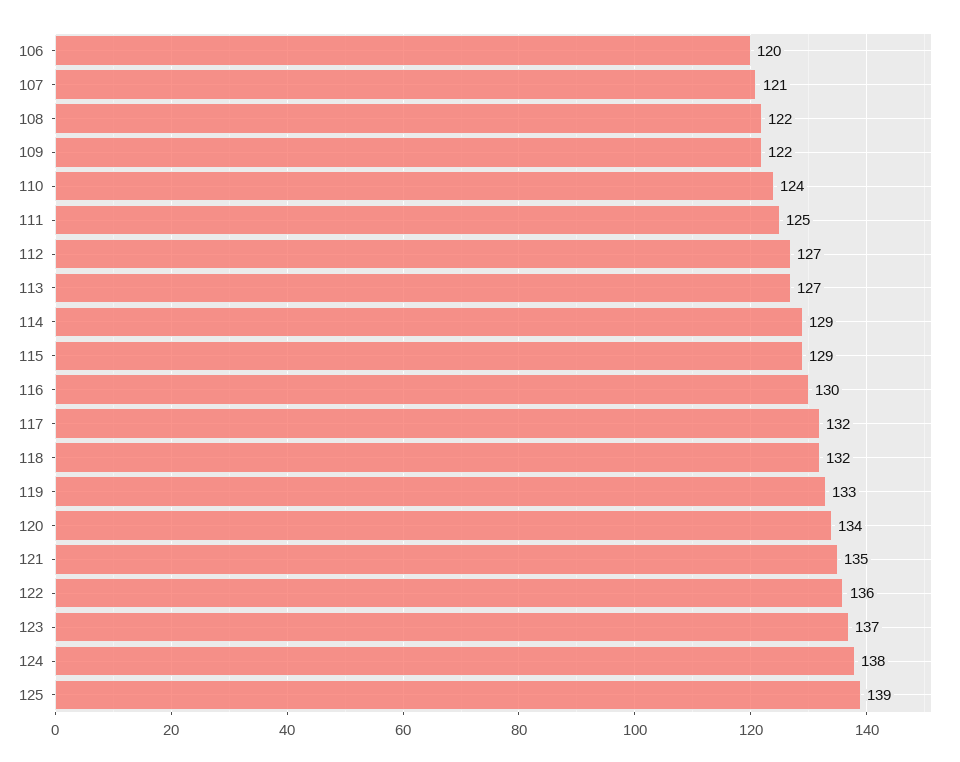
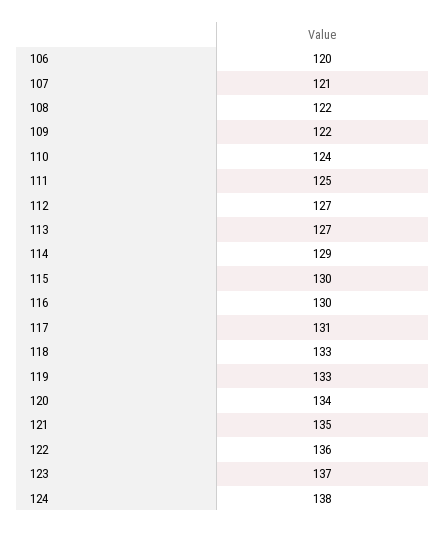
115: 129 -> 130
117: 132 -> 131
118: 132 -> 133
125: 139 -> none

